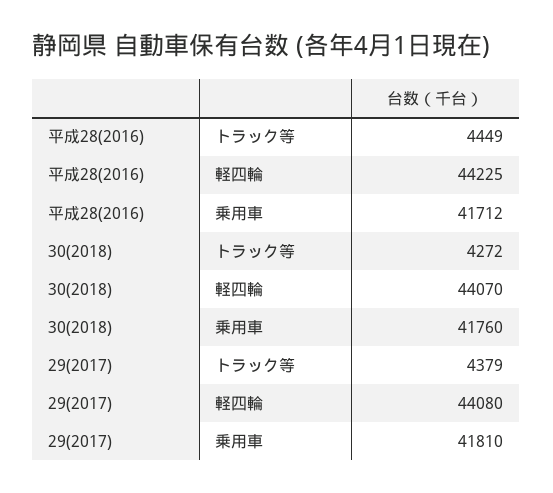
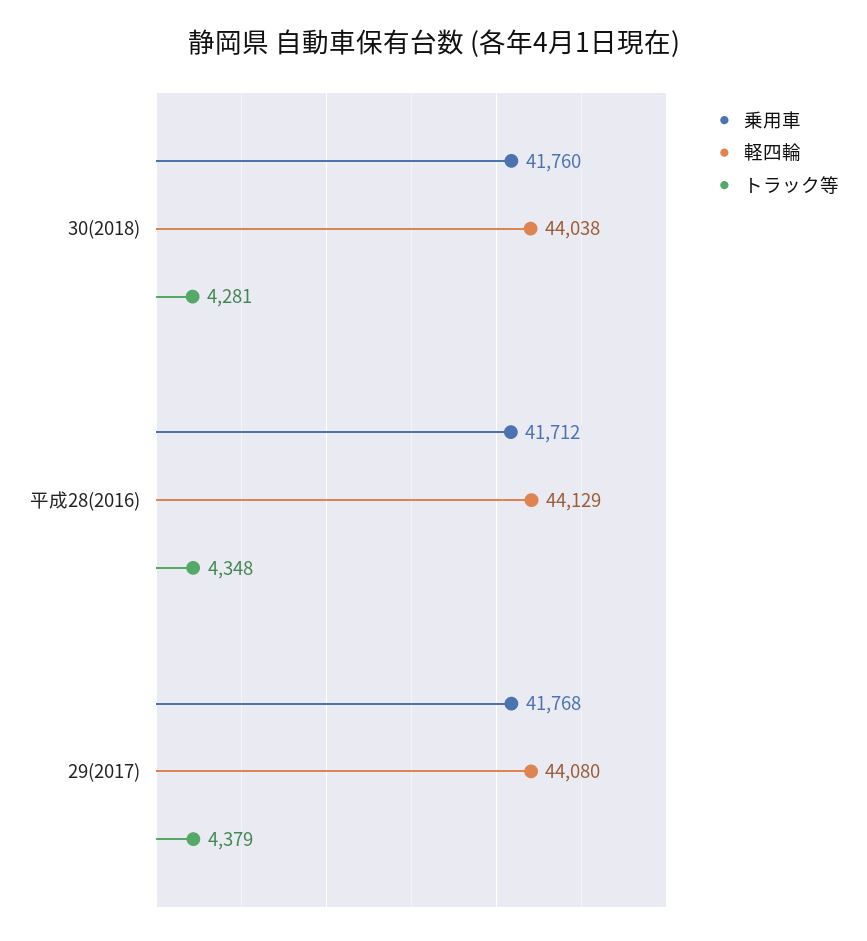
トラック等, 平成28(2016): 4449 -> 4348
軽四輪, 平成28(2016): 44225 -> 44129
トラック等, 30(2018): 4272 -> 4281
軽四輪, 30(2018): 44070 -> 44038
乗用車, 29(2017): 41810 -> 41768

